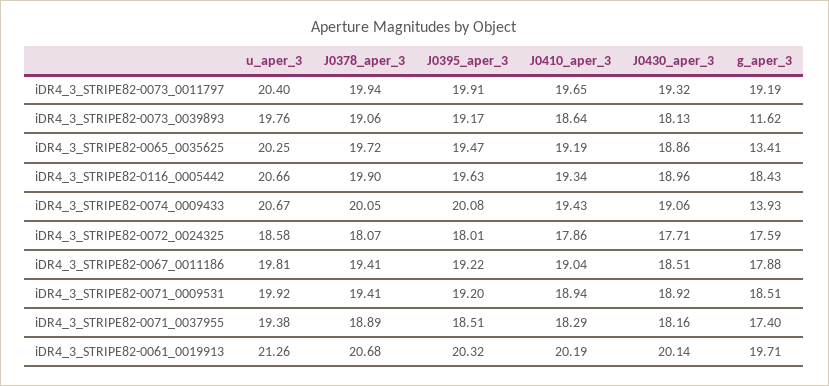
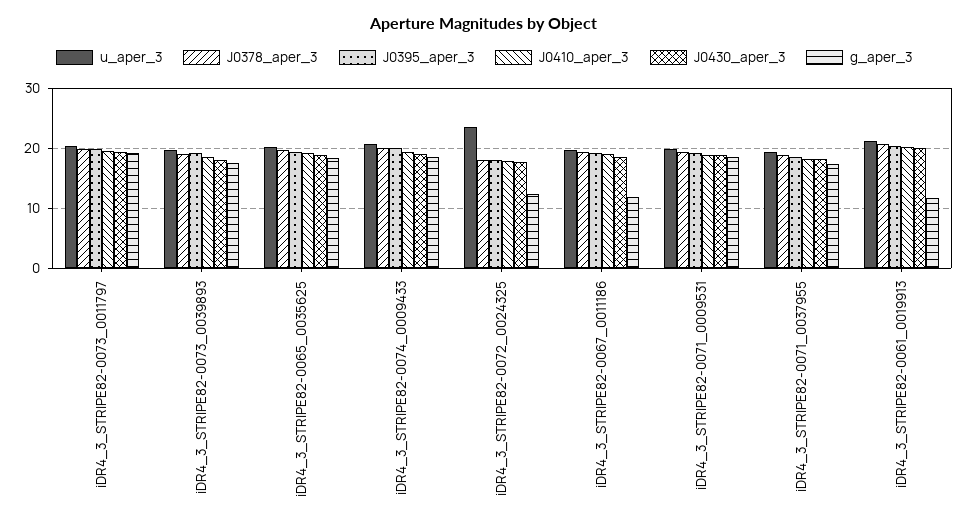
g_aper_3, iDR4_3_STRIPE82-0073_0039893: 11.62 -> 18
g_aper_3, iDR4_3_STRIPE82-0065_0035625: 13.41 -> 18
u_aper_3, iDR4_3_STRIPE82-0116_0005442: 20.66 -> none
J0378_aper_3, iDR4_3_STRIPE82-0116_0005442: 19.9 -> none
J0395_aper_3, iDR4_3_STRIPE82-0116_0005442: 19.63 -> none
J0410_aper_3, iDR4_3_STRIPE82-0116_0005442: 19.34 -> none
J0430_aper_3, iDR4_3_STRIPE82-0116_0005442: 18.96 -> none
g_aper_3, iDR4_3_STRIPE82-0116_0005442: 18.43 -> none
g_aper_3, iDR4_3_STRIPE82-0074_0009433: 13.93 -> 18
u_aper_3, iDR4_3_STRIPE82-0072_0024325: 18.58 -> 24
g_aper_3, iDR4_3_STRIPE82-0072_0024325: 17.59 -> 12
g_aper_3, iDR4_3_STRIPE82-0067_0011186: 17.88 -> 12
g_aper_3, iDR4_3_STRIPE82-0061_0019913: 19.71 -> 12

